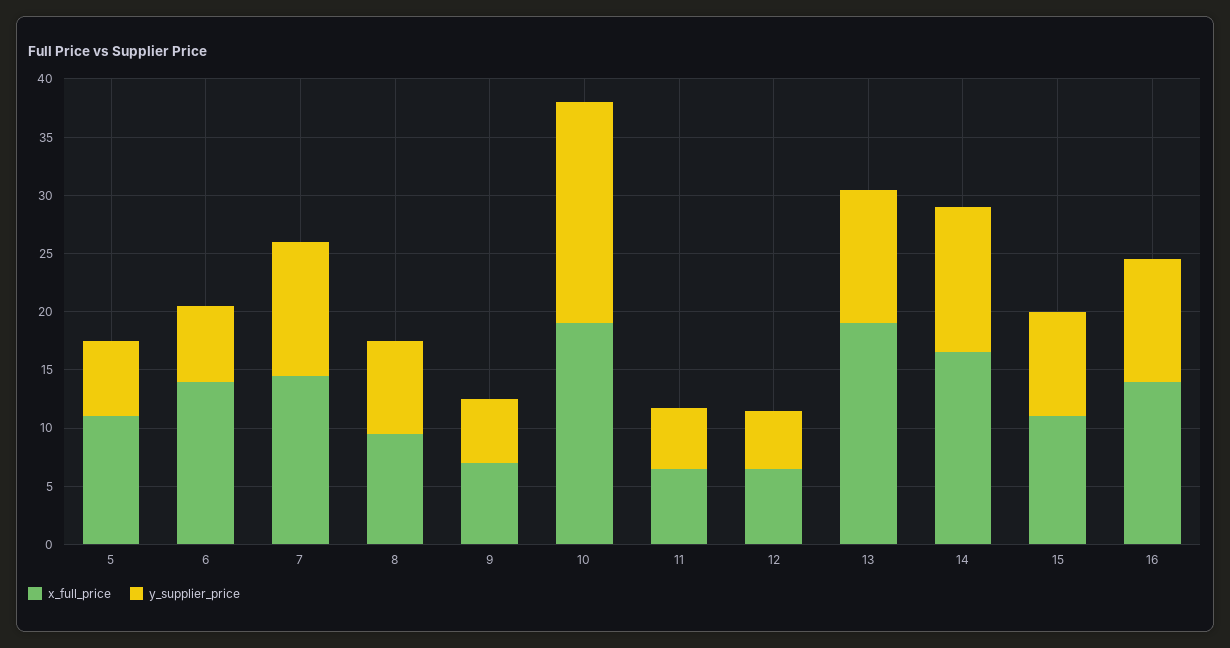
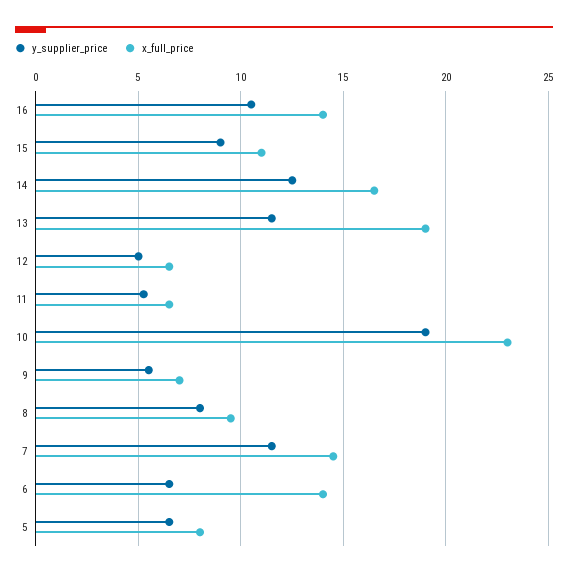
x_full_price, 5: 11 -> 8
x_full_price, 10: 19 -> 23

